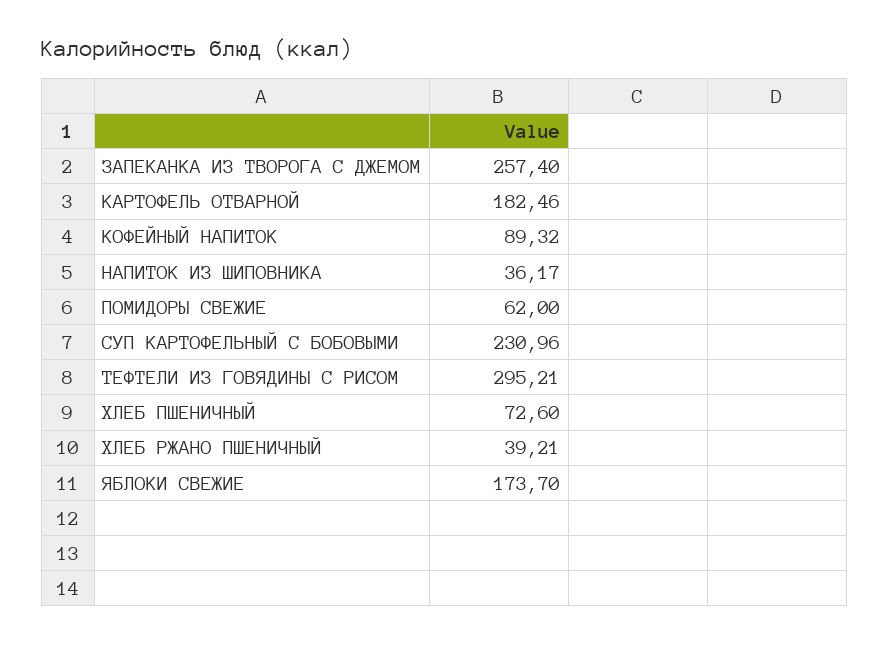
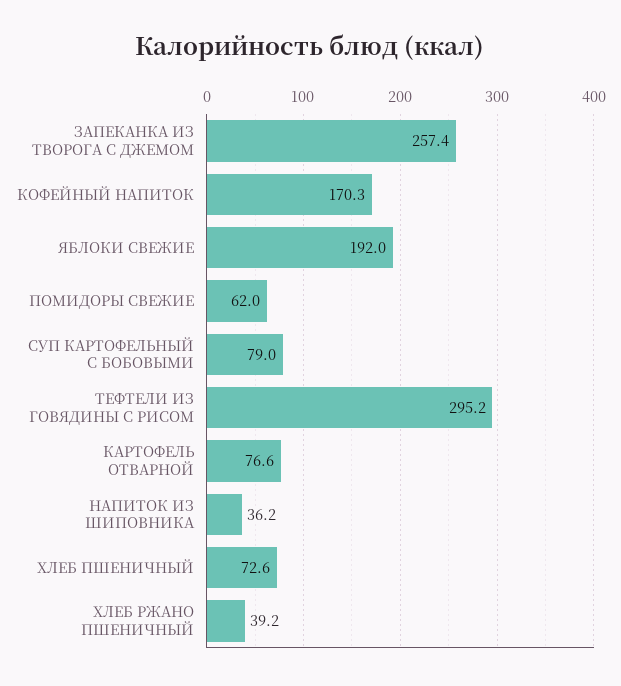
КАРТОФЕЛЬ ОТВАРНОЙ: 182.46 -> 76.6
КОФЕЙНЫЙ НАПИТОК: 89.32 -> 170.3
СУП КАРТОФЕЛЬНЫЙ С БОБОВЫМИ: 230.96 -> 79
ЯБЛОКИ СВЕЖИЕ: 173.7 -> 192

